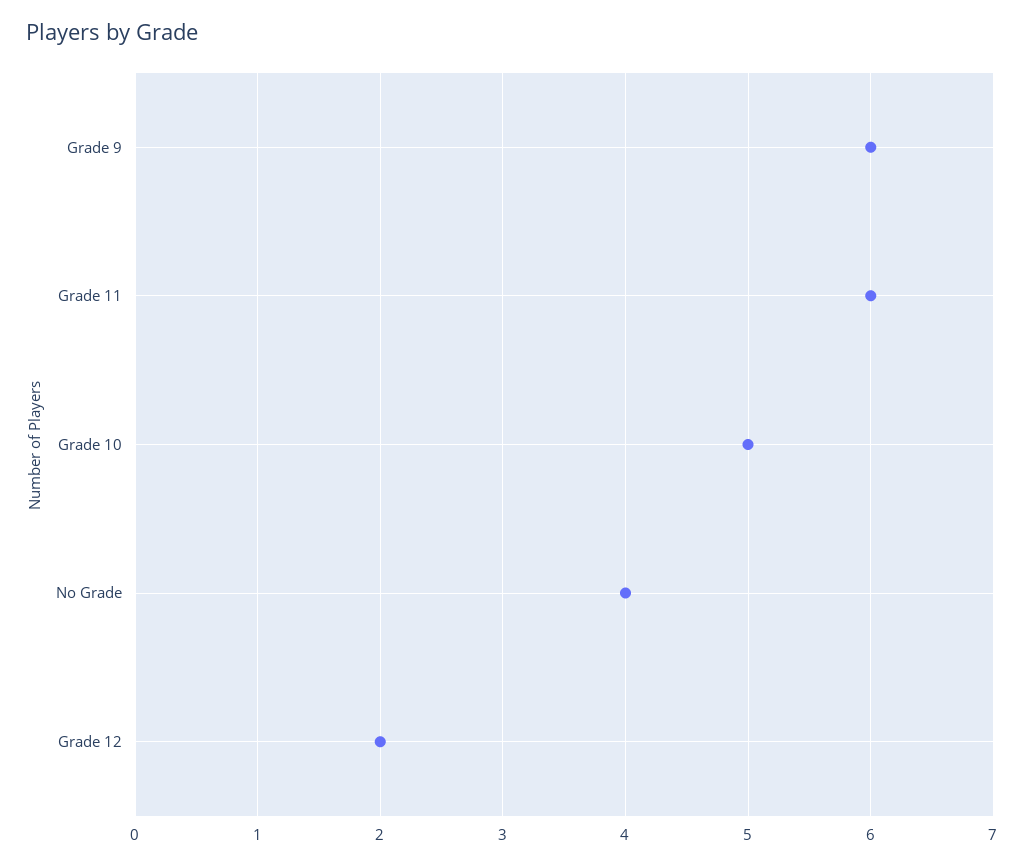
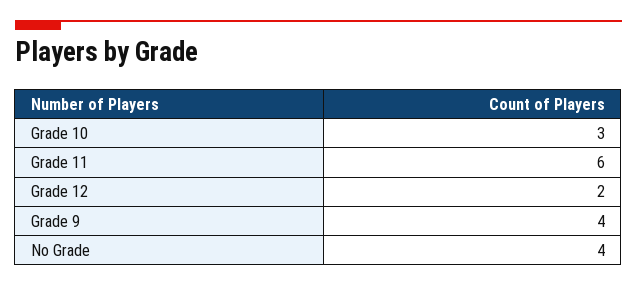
Grade 9: 6 -> 4
Grade 10: 5 -> 3

